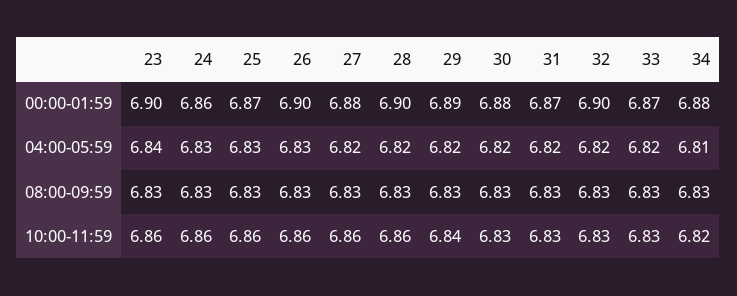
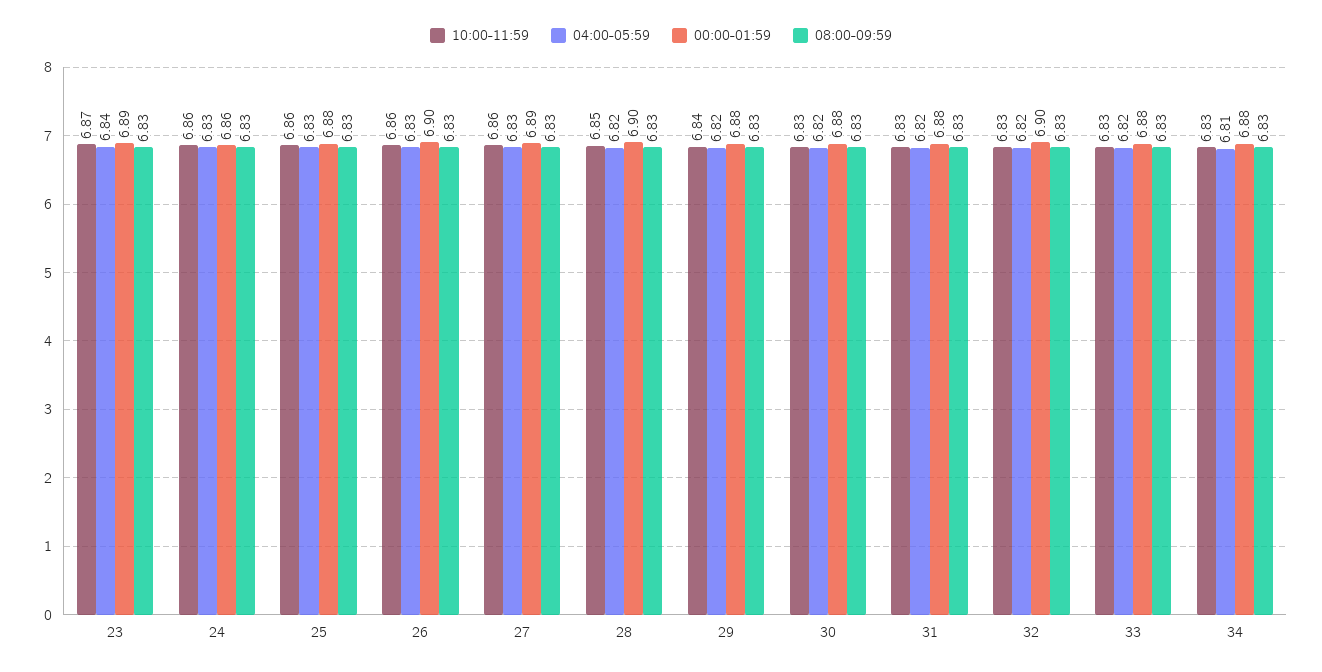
00:00-01:59, 23: 6.9 -> 6.89
00:00-01:59, 25: 6.87 -> 6.88
00:00-01:59, 27: 6.88 -> 6.89
00:00-01:59, 29: 6.89 -> 6.88
00:00-01:59, 31: 6.87 -> 6.88
00:00-01:59, 33: 6.87 -> 6.88
04:00-05:59, 27: 6.82 -> 6.83
10:00-11:59, 23: 6.86 -> 6.87
10:00-11:59, 28: 6.86 -> 6.85
10:00-11:59, 34: 6.82 -> 6.83

